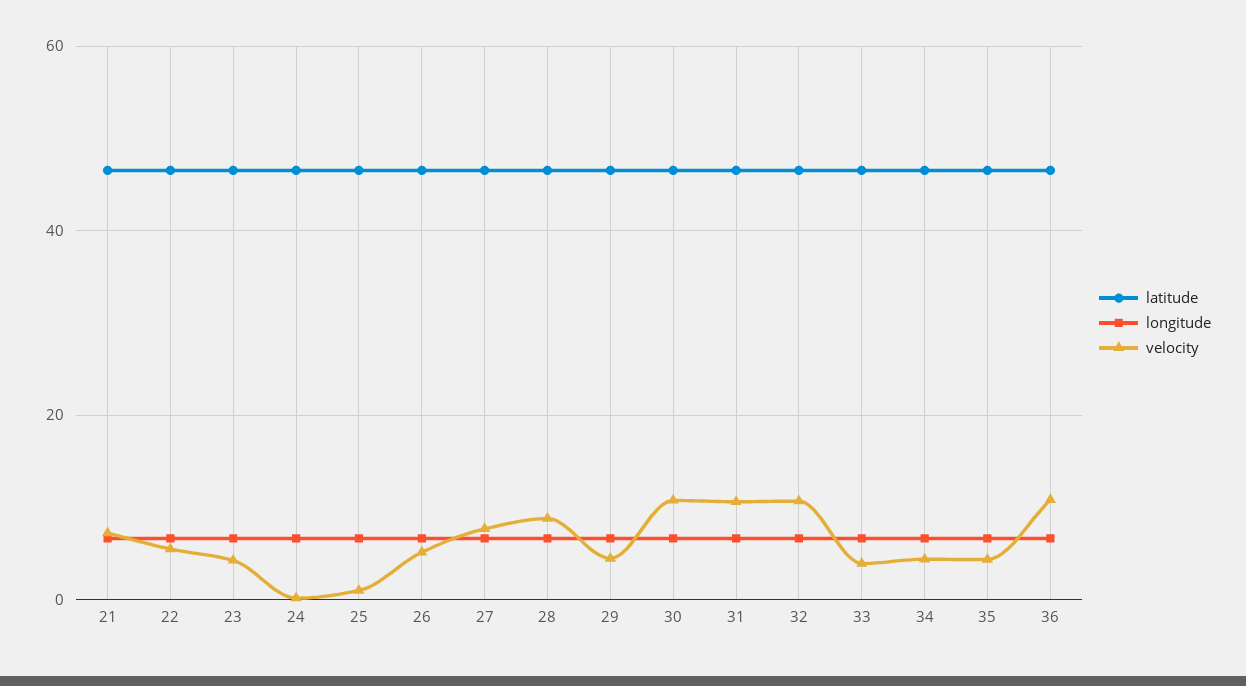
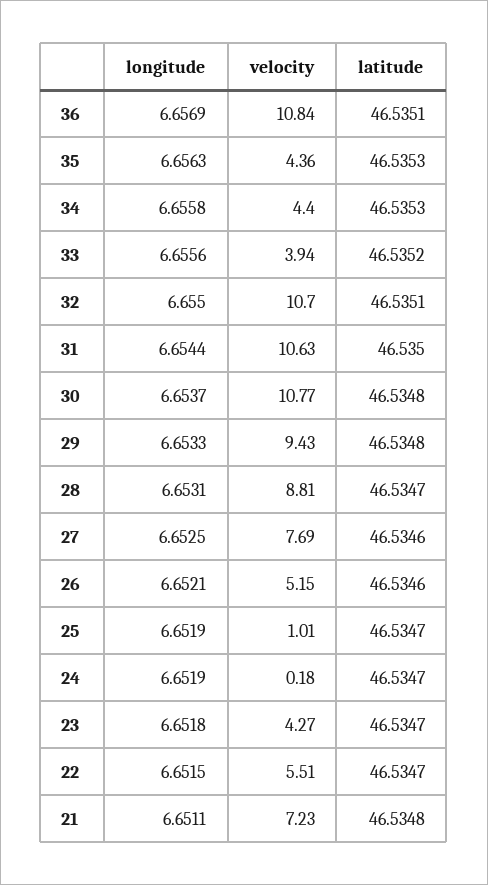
velocity, 29: 4 -> 9.43

